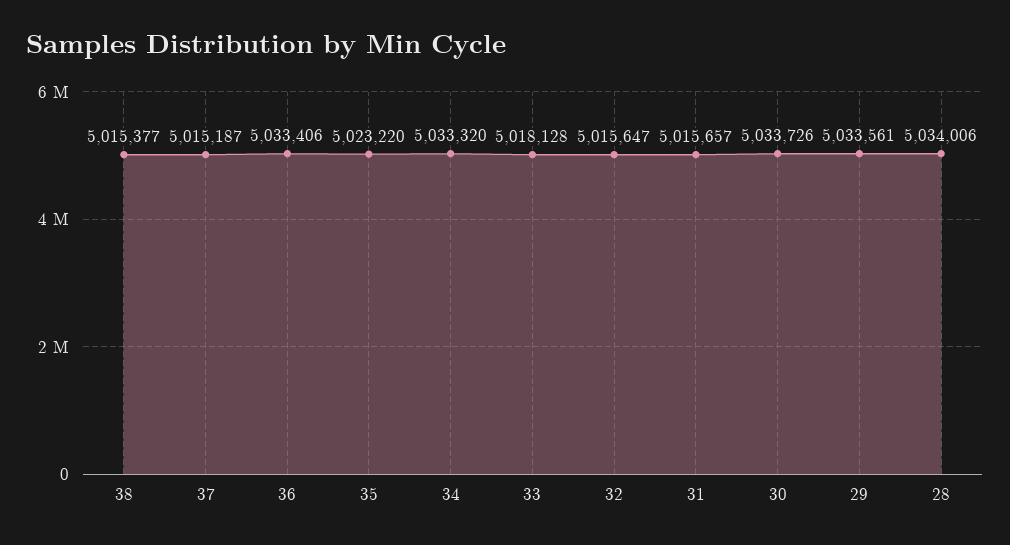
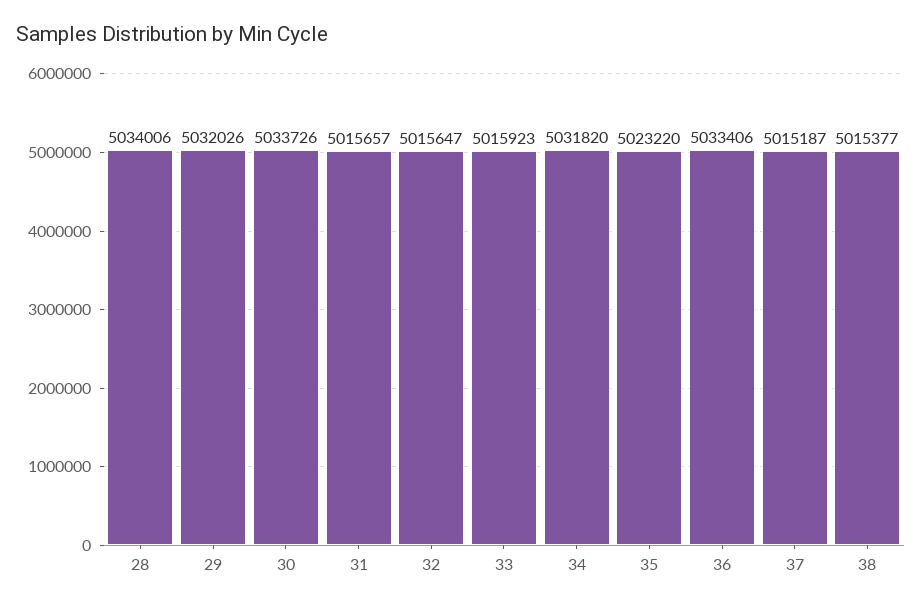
34: 5033320 -> 5031820
33: 5018128 -> 5015923
29: 5033561 -> 5032026

